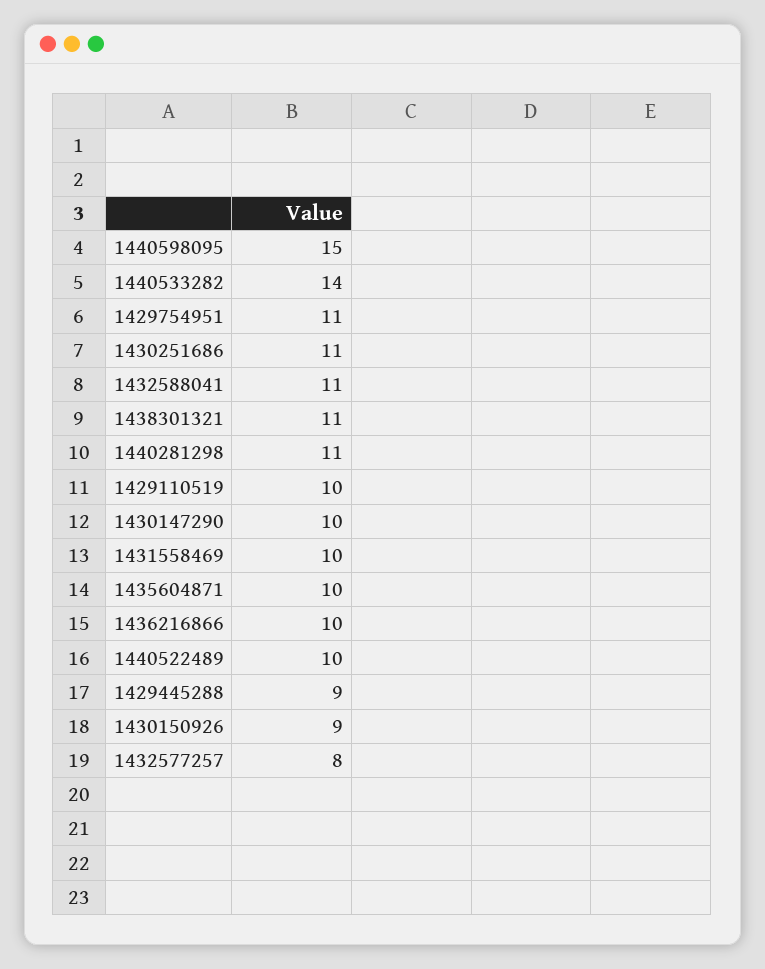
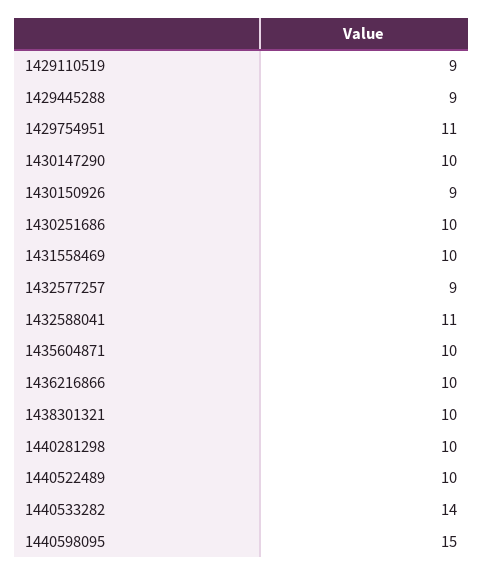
1430251686: 11 -> 10
1438301321: 11 -> 10
1440281298: 11 -> 10
1429110519: 10 -> 9
1432577257: 8 -> 9

